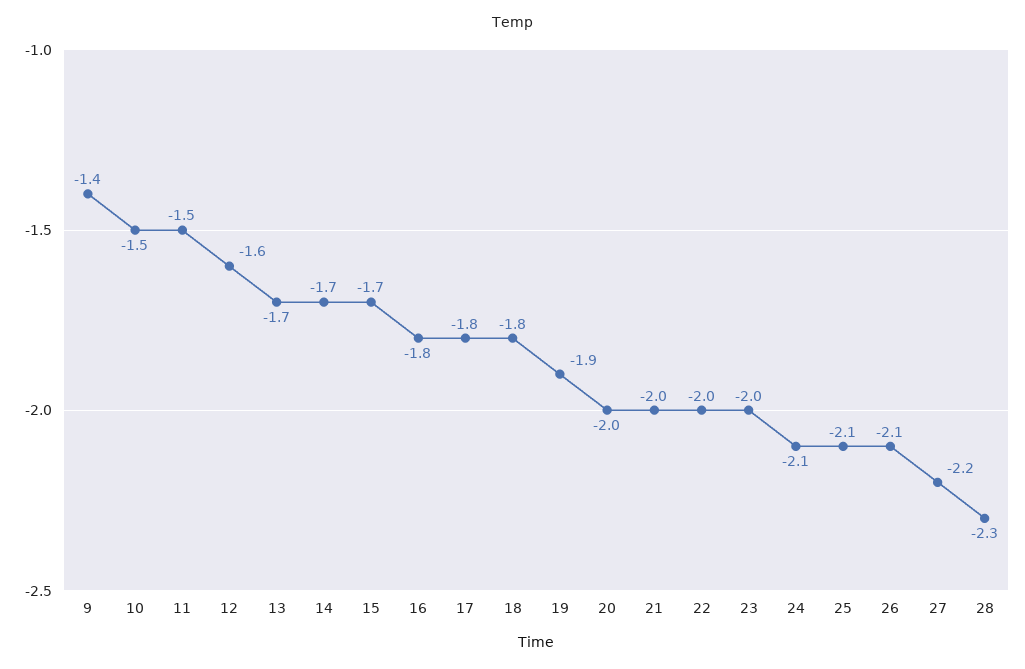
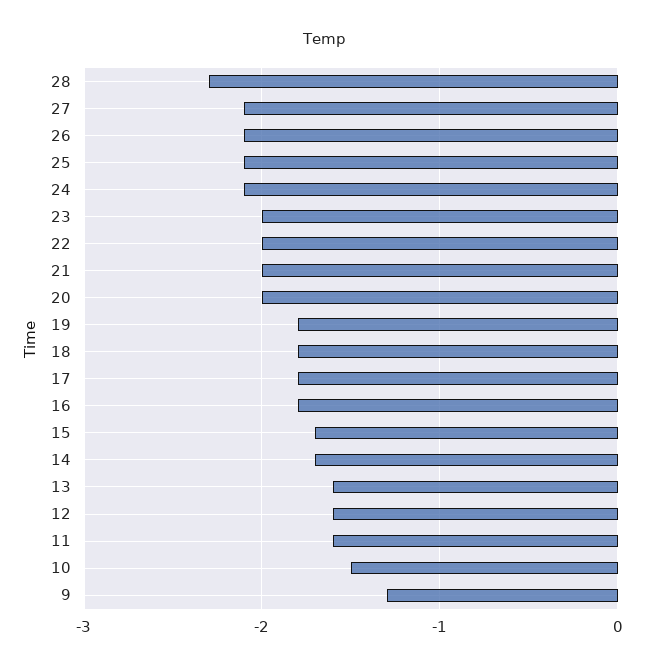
9: -1.4 -> -1.3
11: -1.5 -> -1.6
13: -1.7 -> -1.6
19: -1.9 -> -1.8
27: -2.2 -> -2.1

